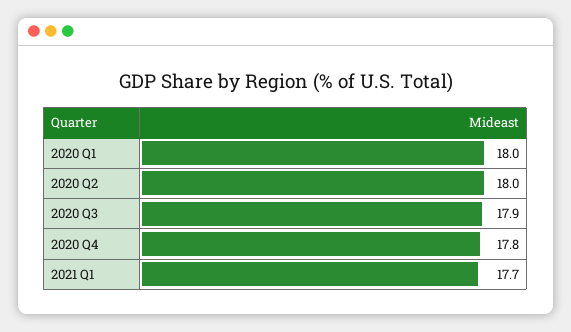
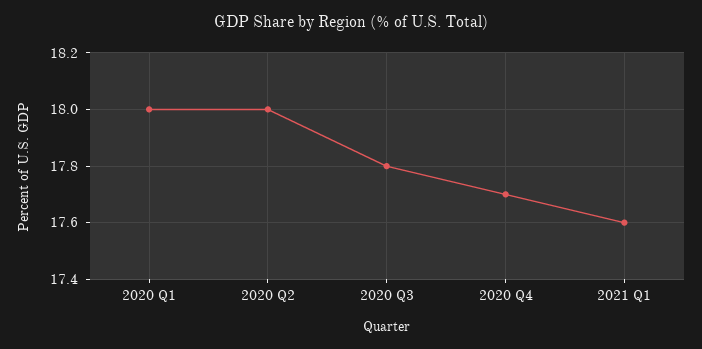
2020 Q3: 17.9 -> 17.8
2020 Q4: 17.8 -> 17.7
2021 Q1: 17.7 -> 17.6

